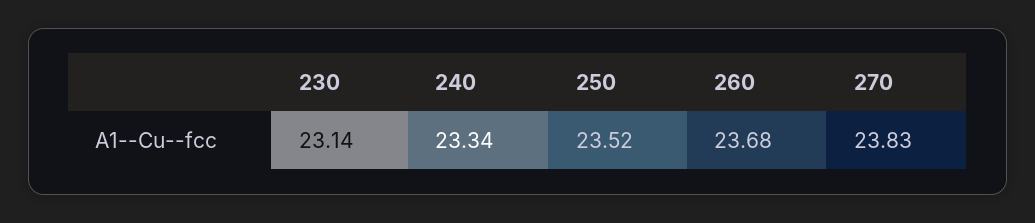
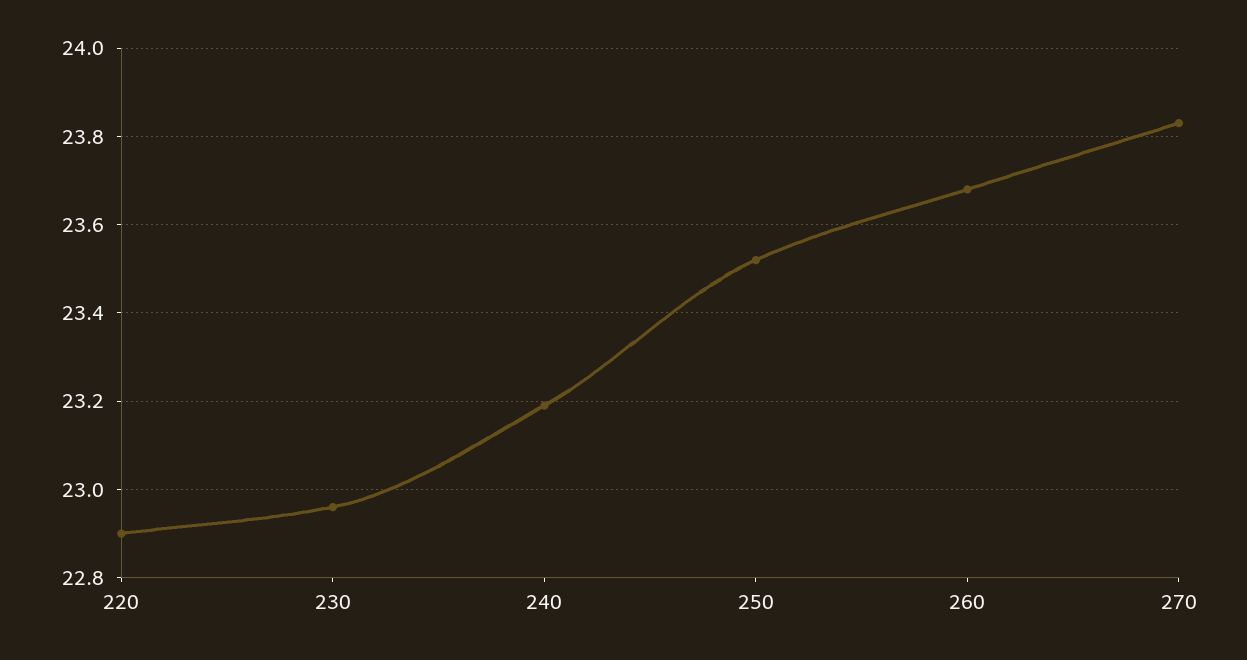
230: 23.14 -> 22.95
240: 23.34 -> 23.2
220: none -> 22.9

